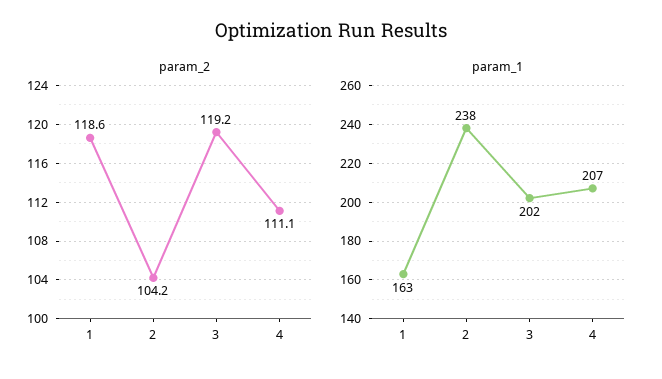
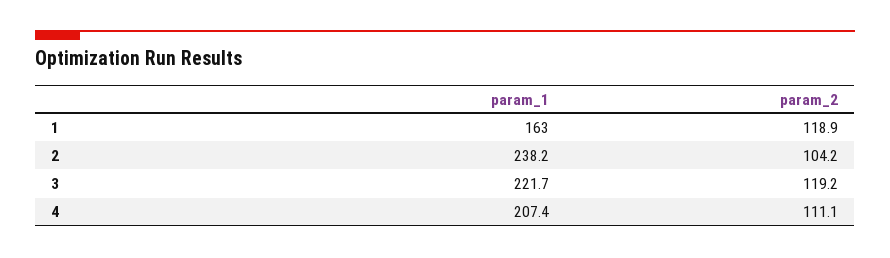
param_2, 1: 118.6 -> 118.9
param_1, 3: 202 -> 221.7

